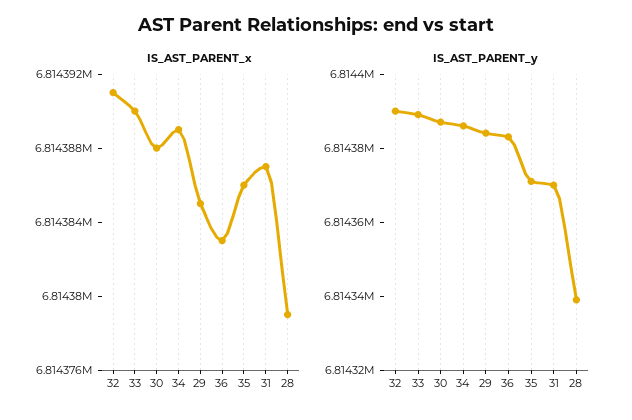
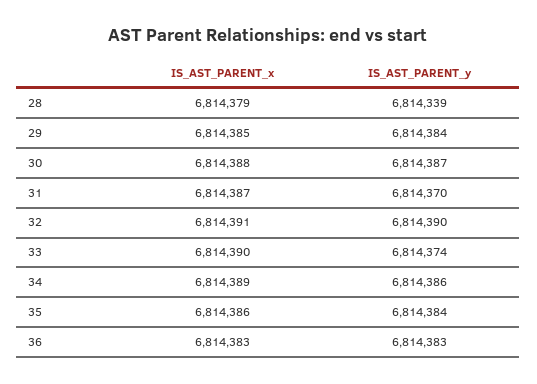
IS_AST_PARENT_y, 33: 6814390 -> 6814374
IS_AST_PARENT_y, 35: 6814370 -> 6814384

